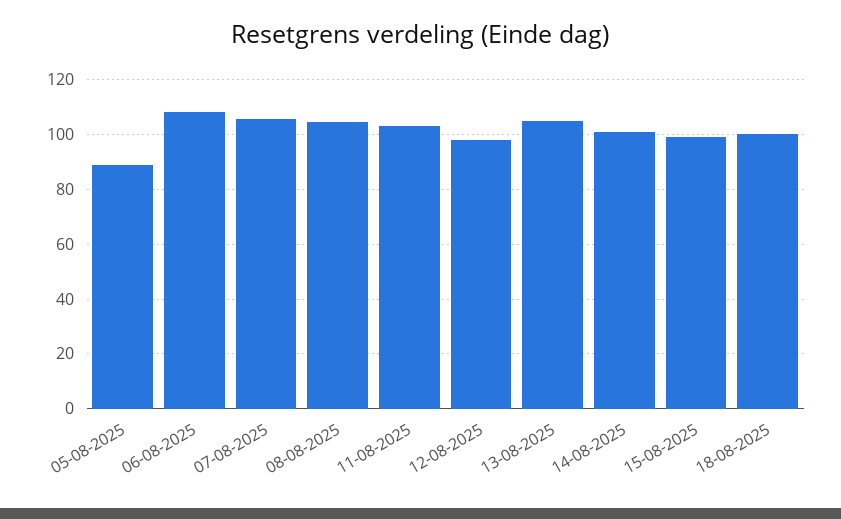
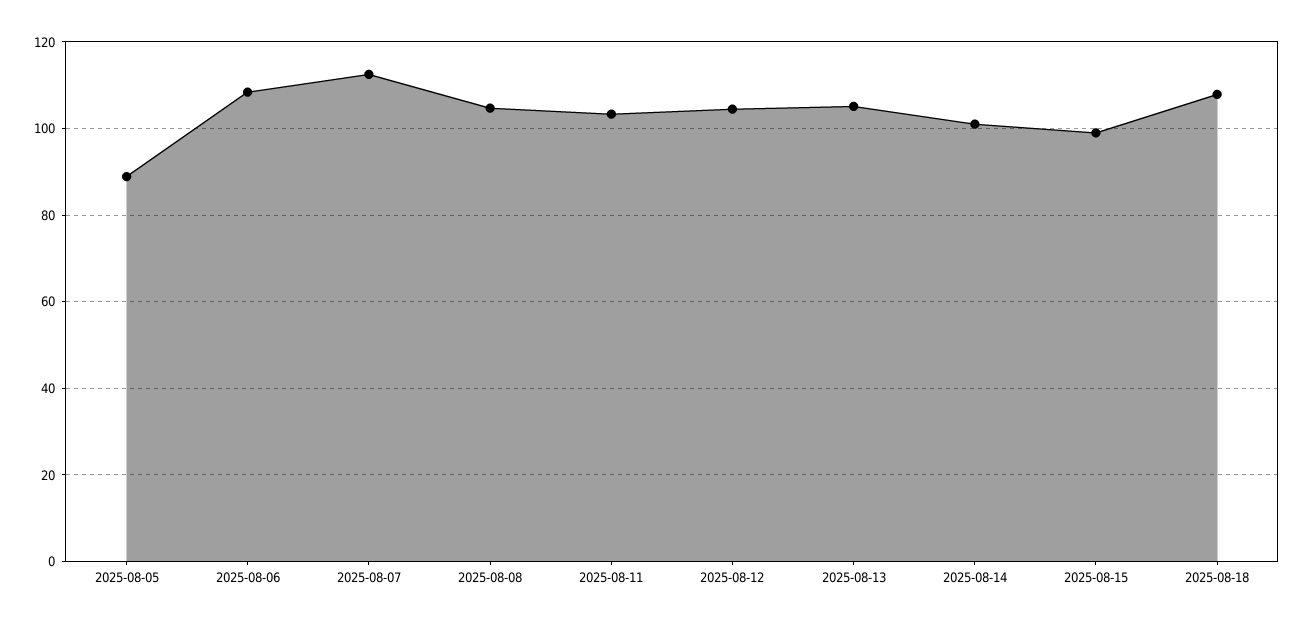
07-08-2025: 105 -> 112
12-08-2025: 97.5 -> 104
18-08-2025: 100 -> 108

